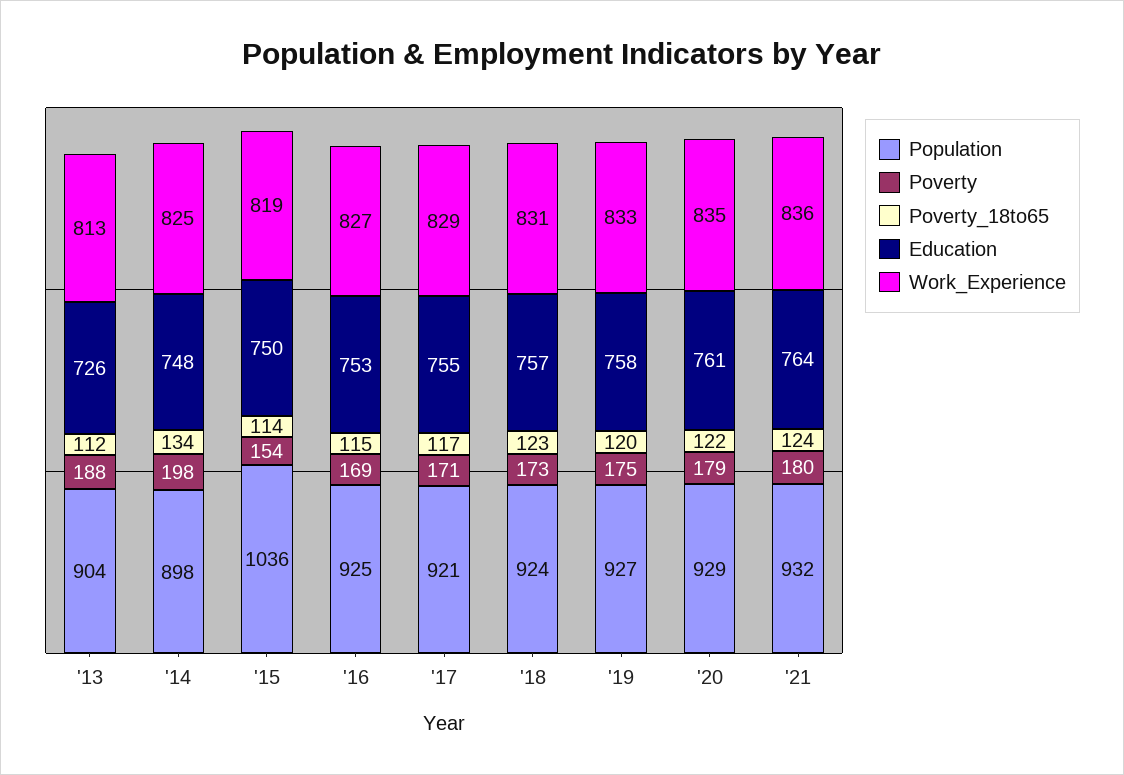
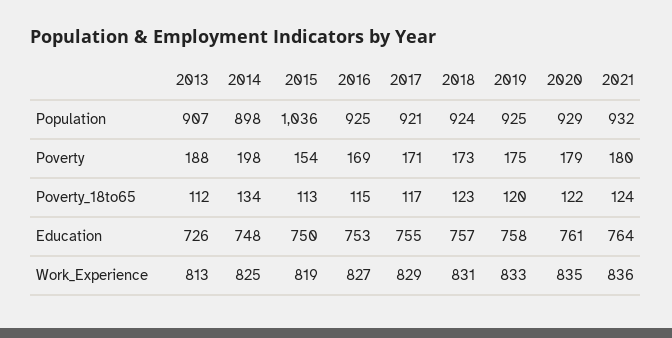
Population, '13: 904 -> 907
Poverty_18to65, '15: 114 -> 113
Population, '19: 927 -> 925

